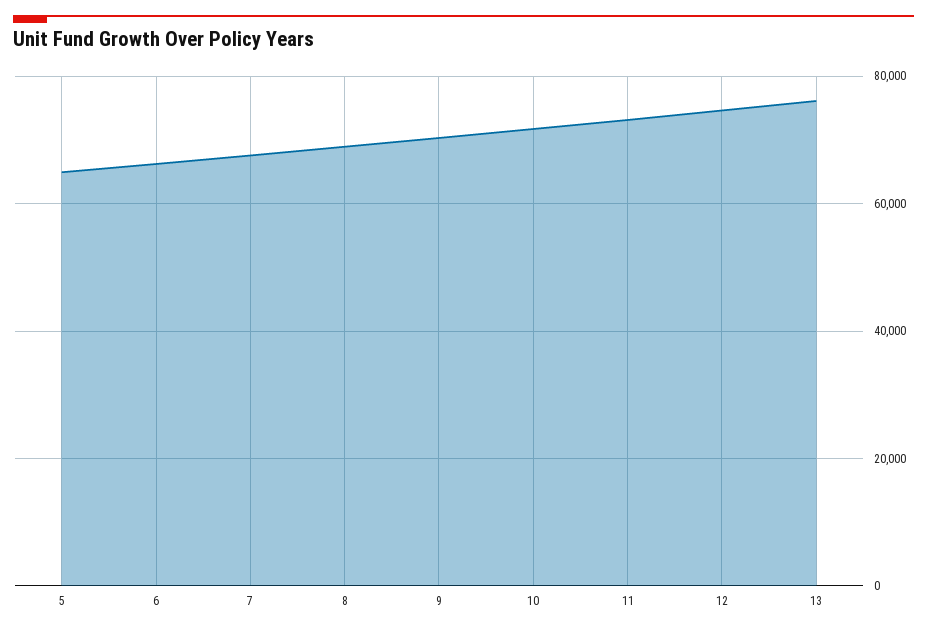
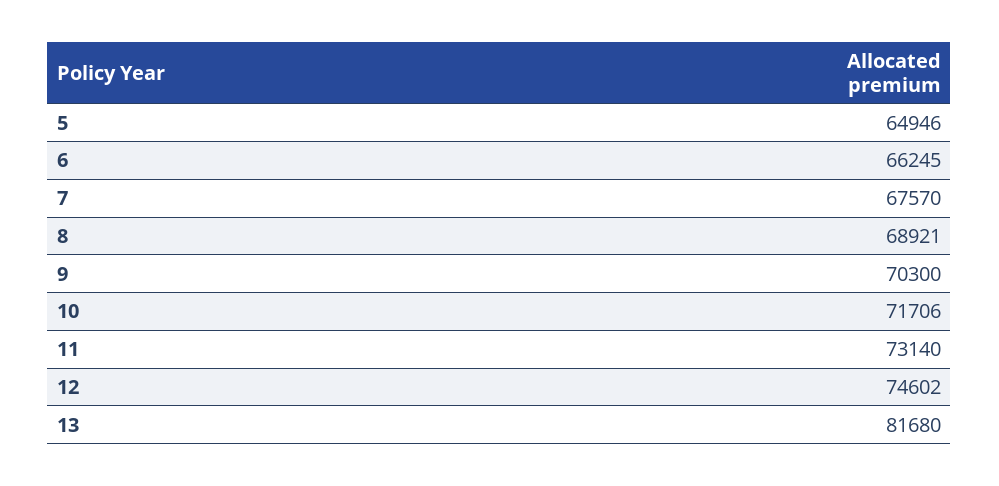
13: 76000 -> 81680

